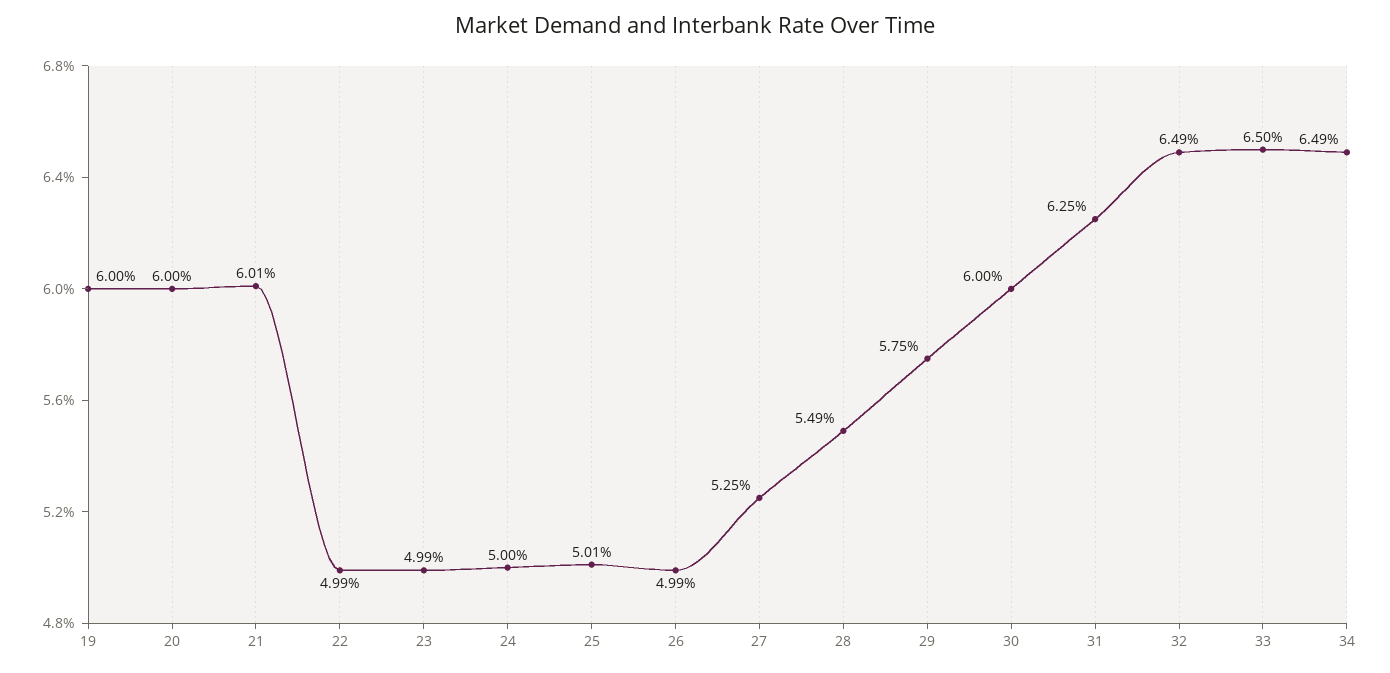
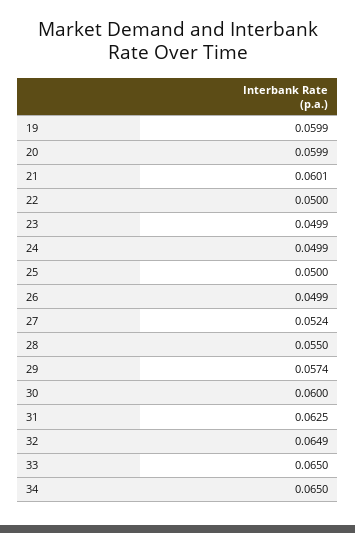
19: 0.06 -> 0.0599
20: 0.06 -> 0.0599
22: 0.0499 -> 0.05
24: 0.05 -> 0.0499
25: 0.0501 -> 0.05
27: 0.0525 -> 0.0524
28: 0.0549 -> 0.055
29: 0.0575 -> 0.0574
34: 0.0649 -> 0.065

